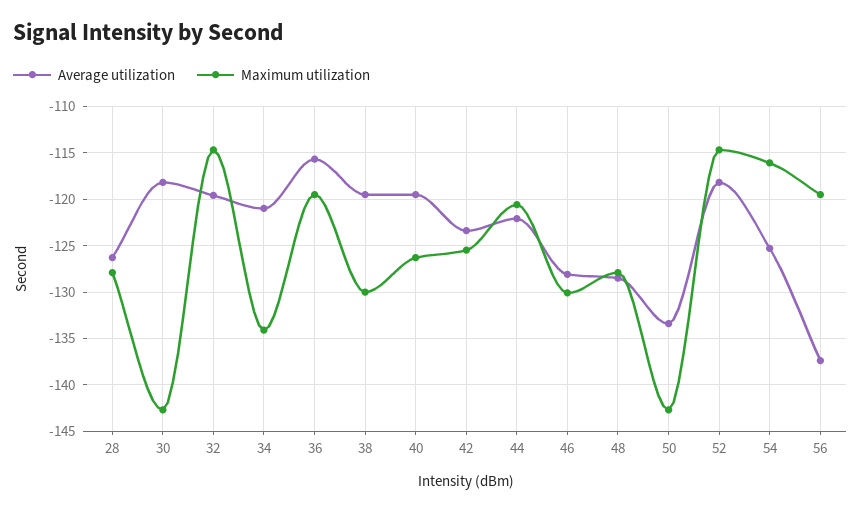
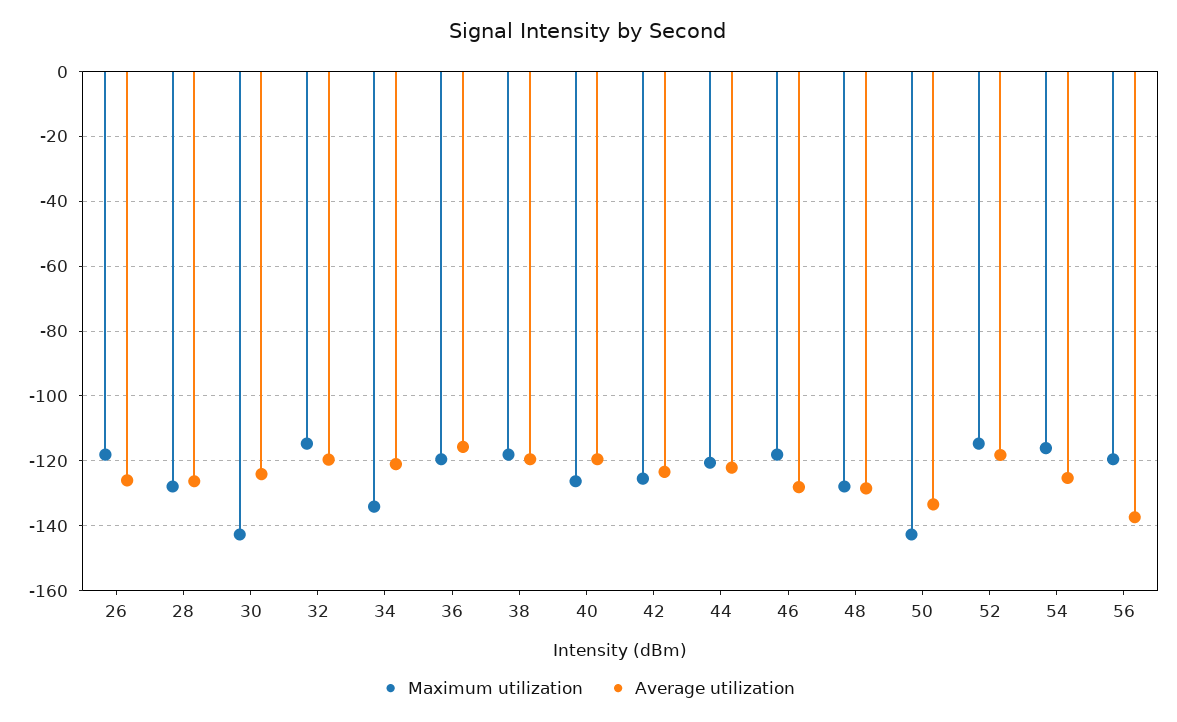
Average utilization, 30: -118 -> -124
Maximum utilization, 38: -130 -> -118
Maximum utilization, 46: -130 -> -118
Maximum utilization, 26: none -> -118
Average utilization, 26: none -> -126

